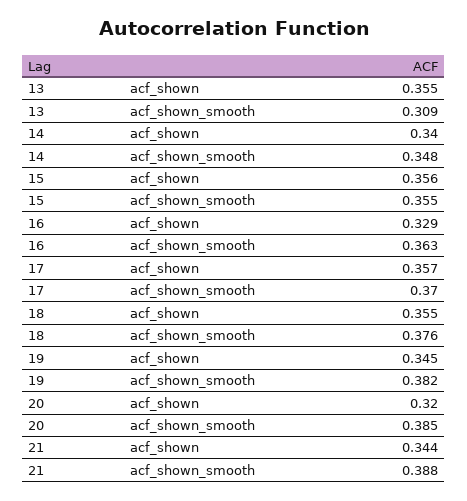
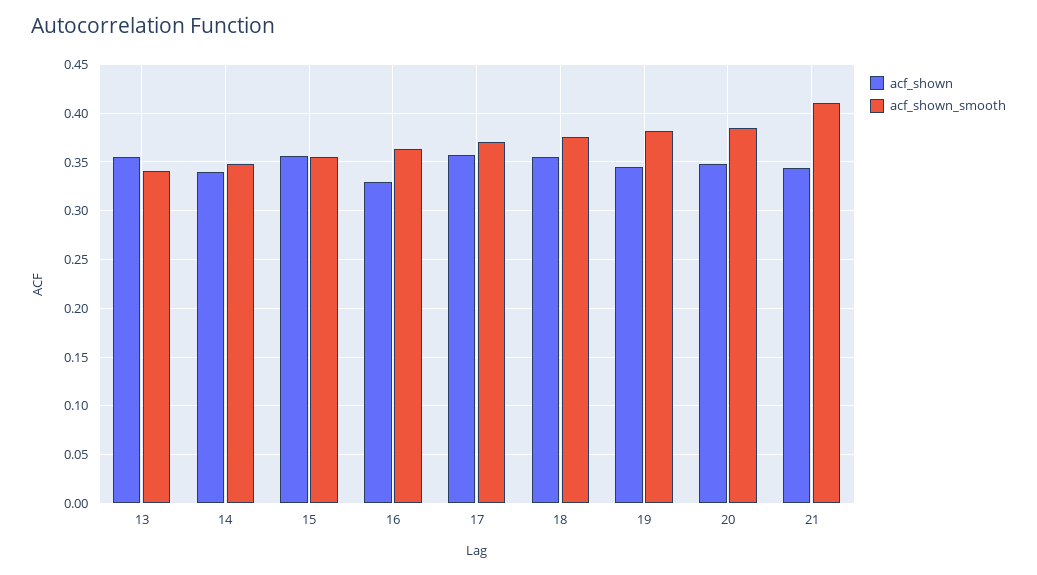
acf_shown_smooth, 13: 0.309 -> 0.34
acf_shown, 20: 0.32 -> 0.35
acf_shown_smooth, 21: 0.388 -> 0.41

